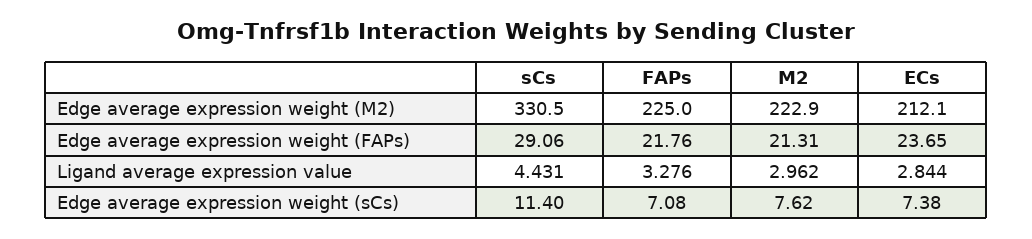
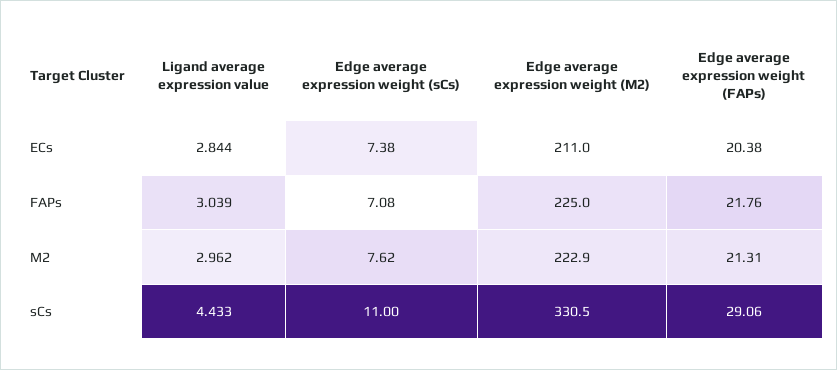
ECs, Edge average expression weight (M2): 212.1 -> 211
ECs, Edge average expression weight (FAPs): 23.65 -> 20.38
sCs, Ligand average expression value: 4.431 -> 4.433
FAPs, Ligand average expression value: 3.276 -> 3.039
sCs, Edge average expression weight (sCs): 11.4 -> 11

